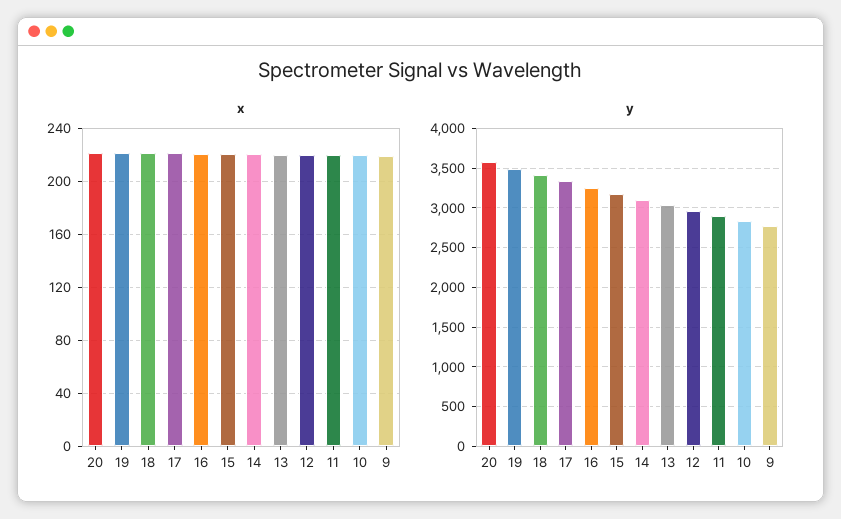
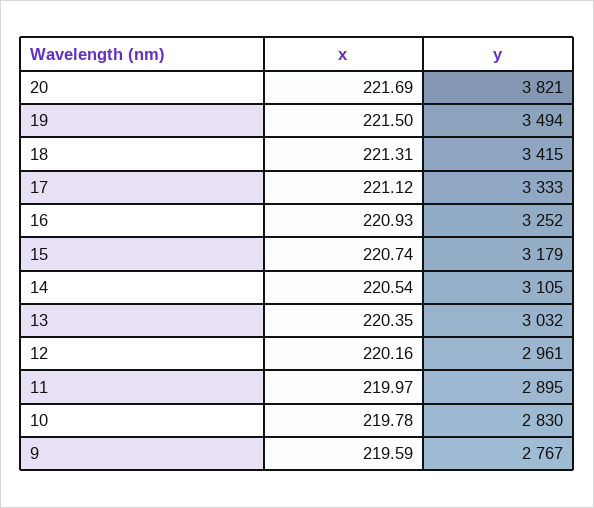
y, 20: 3600 -> 3821

